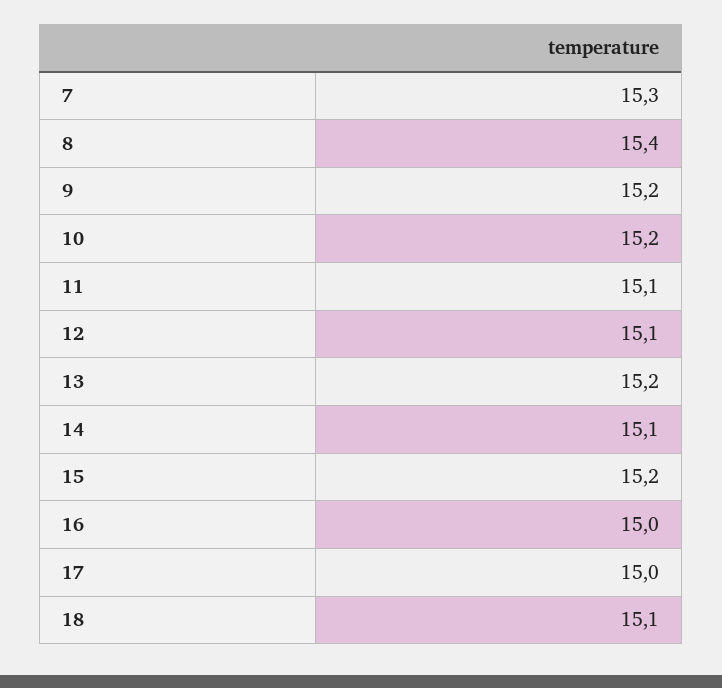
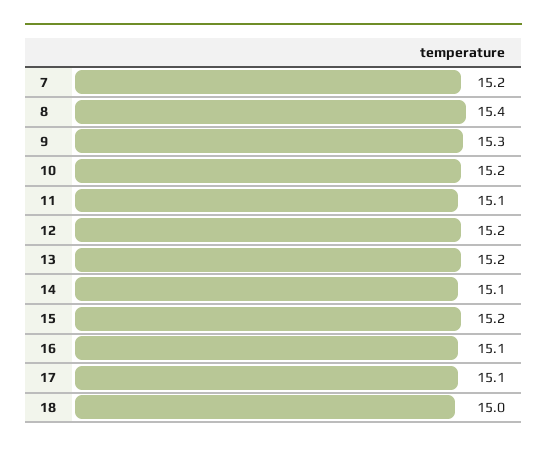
7: 15.3 -> 15.2
9: 15.2 -> 15.3
12: 15.1 -> 15.2
16: 15 -> 15.1
17: 15 -> 15.1
18: 15.1 -> 15

